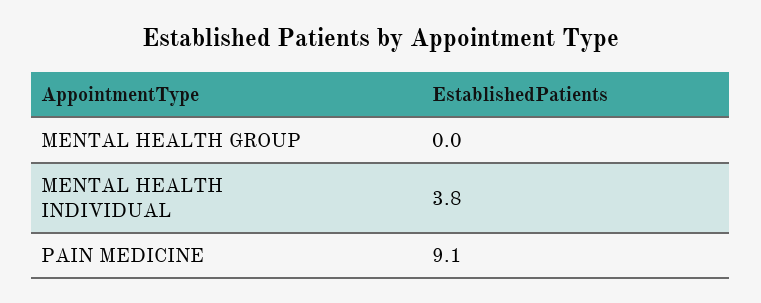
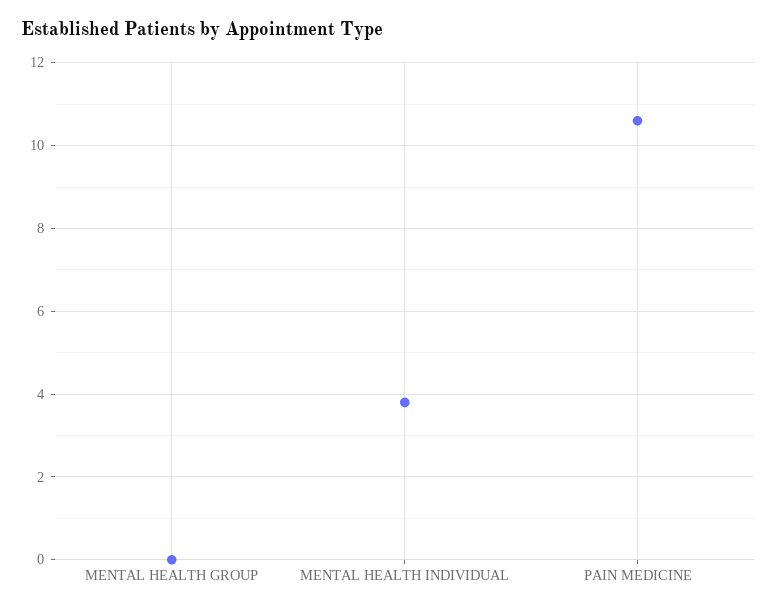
PAIN MEDICINE: 9.1 -> 10.5

